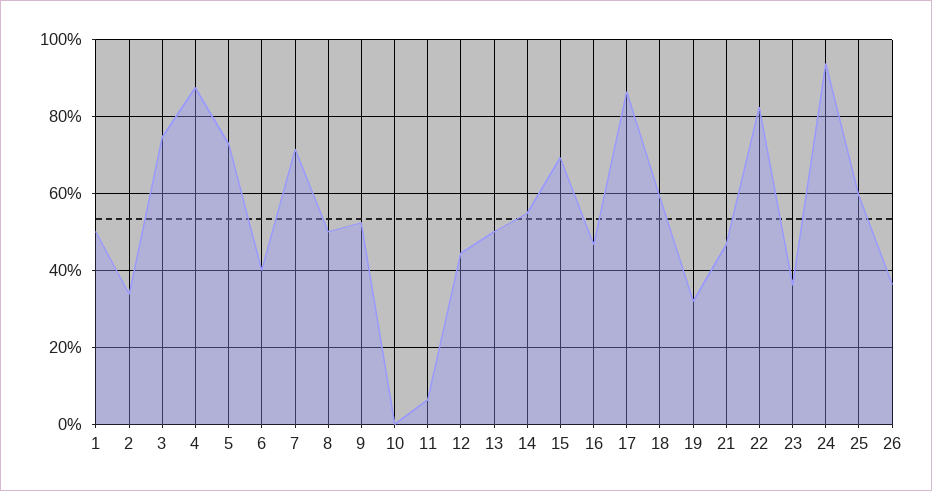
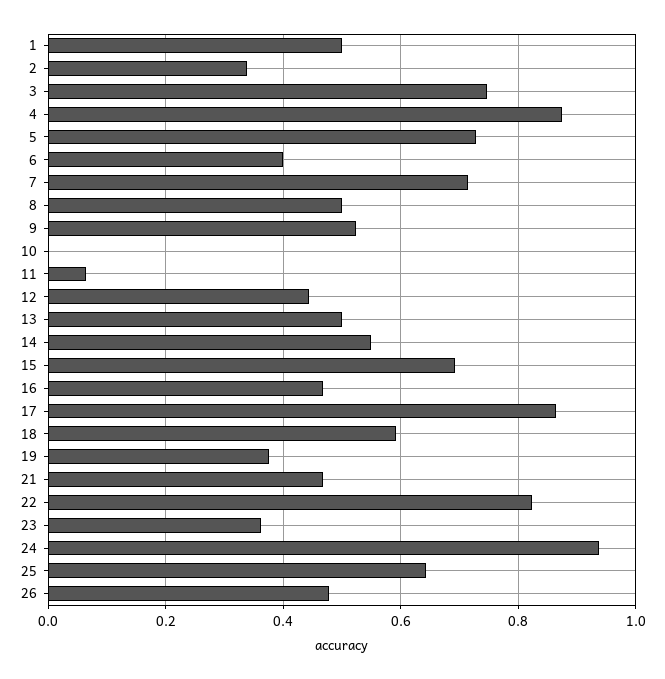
19: 0.32 -> 0.38
25: 0.6 -> 0.64
26: 0.36 -> 0.48

